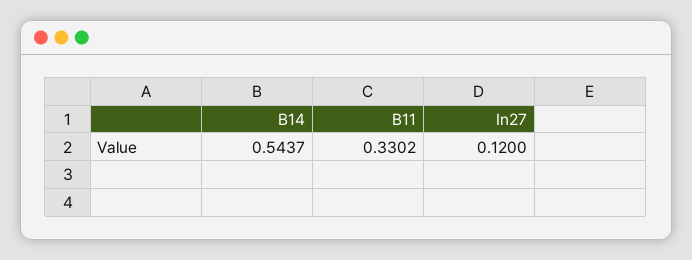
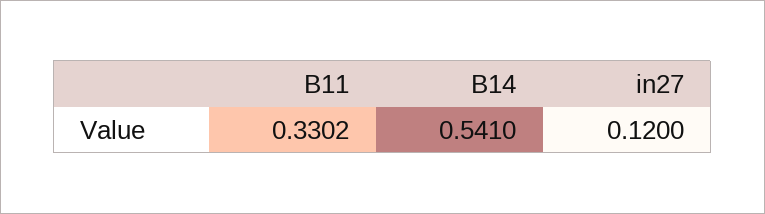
B14: 0.5437 -> 0.541

